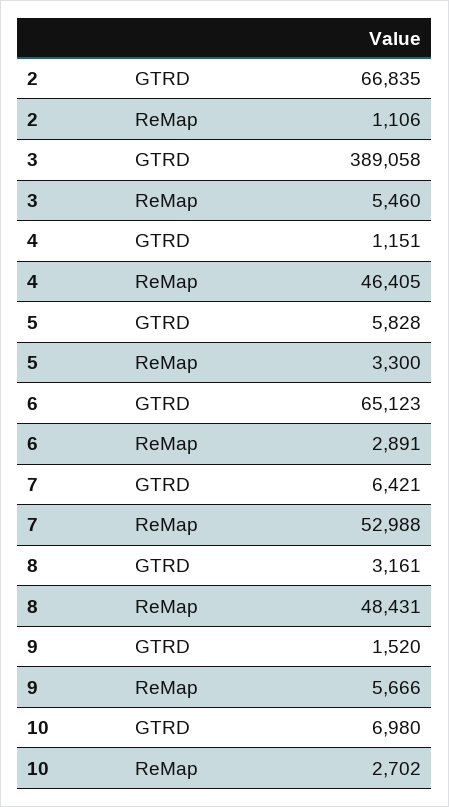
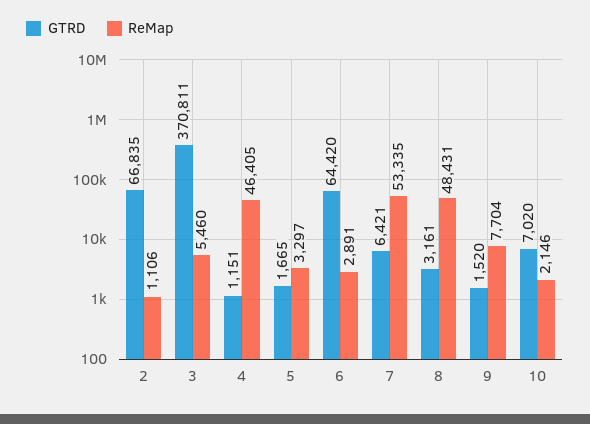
GTRD, 3: 389058 -> 370811
GTRD, 5: 5828 -> 1665
ReMap, 5: 3300 -> 3297
GTRD, 6: 65123 -> 64420
ReMap, 7: 52988 -> 53335
ReMap, 9: 5666 -> 7704
GTRD, 10: 6980 -> 7020
ReMap, 10: 2702 -> 2146

